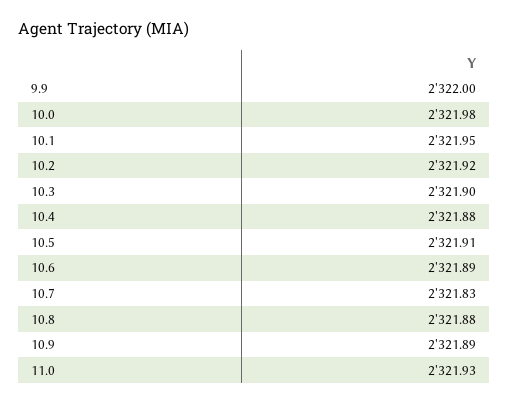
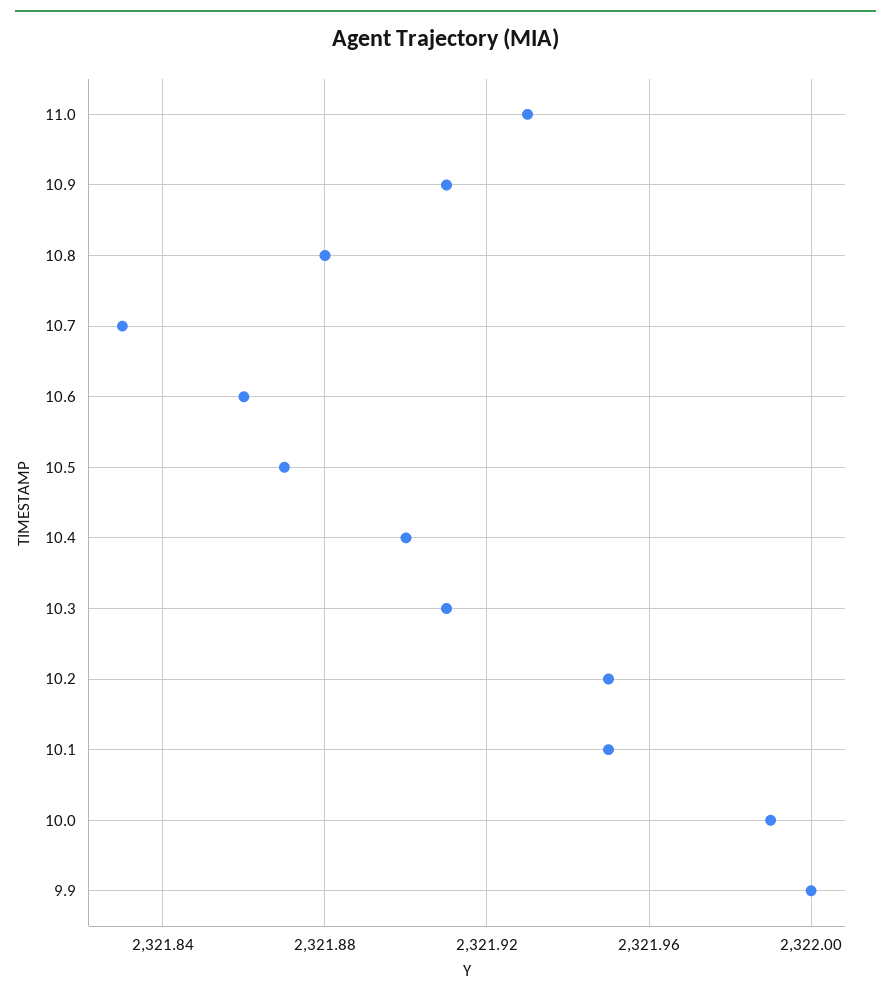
10.0: 2321.98 -> 2321.99
10.2: 2321.92 -> 2321.95
10.3: 2321.9 -> 2321.91
10.4: 2321.88 -> 2321.9
10.5: 2321.91 -> 2321.87
10.6: 2321.89 -> 2321.86
10.9: 2321.89 -> 2321.91

